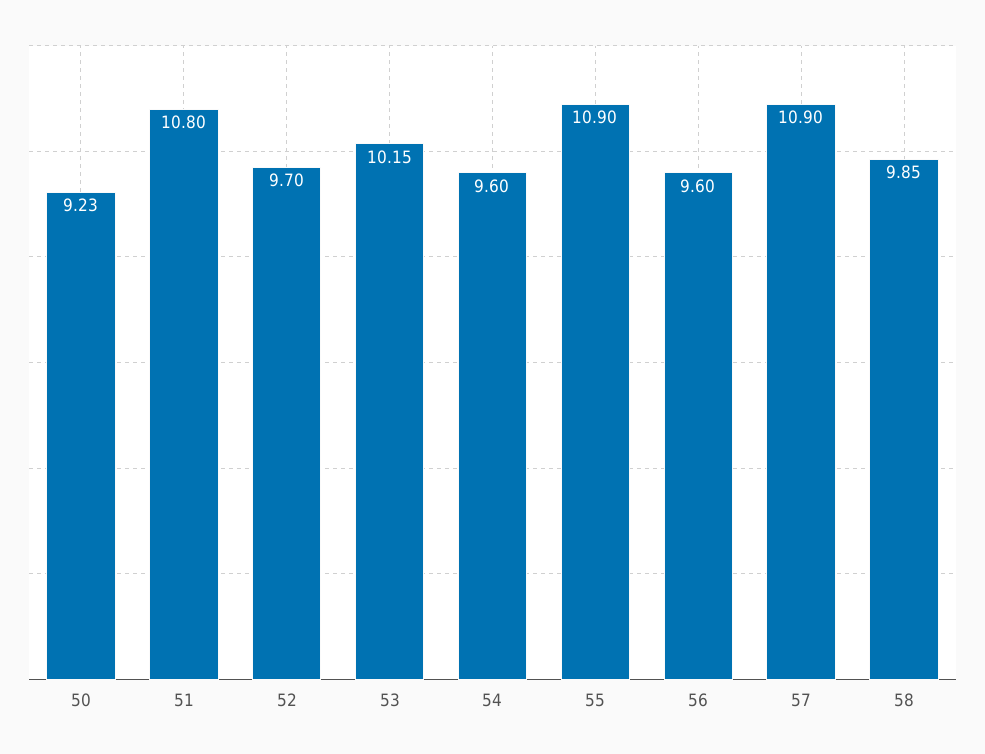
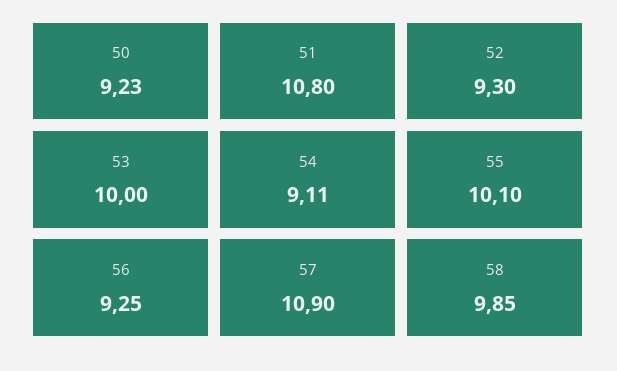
52: 9.7 -> 9.3
53: 10.15 -> 10
54: 9.6 -> 9.11
55: 10.9 -> 10.1
56: 9.6 -> 9.25

